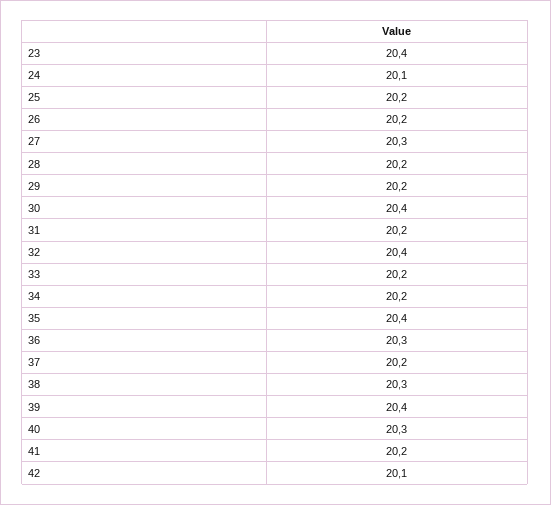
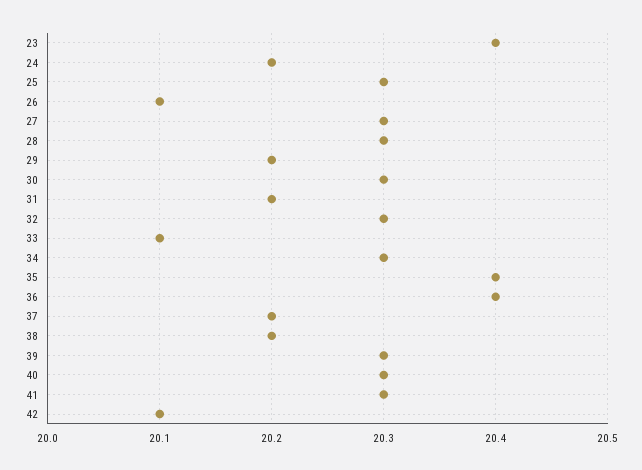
24: 20.1 -> 20.2
25: 20.2 -> 20.3
26: 20.2 -> 20.1
28: 20.2 -> 20.3
30: 20.4 -> 20.3
32: 20.4 -> 20.3
33: 20.2 -> 20.1
34: 20.2 -> 20.3
36: 20.3 -> 20.4
38: 20.3 -> 20.2
39: 20.4 -> 20.3
41: 20.2 -> 20.3

